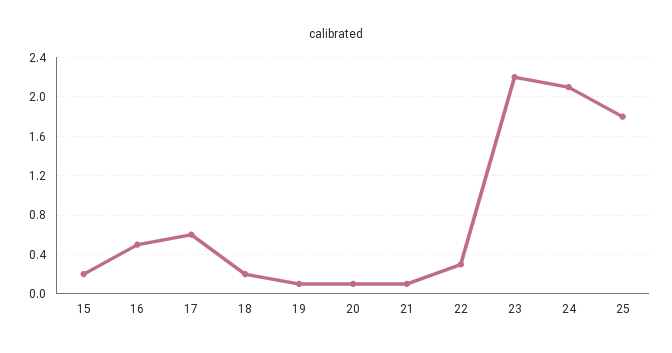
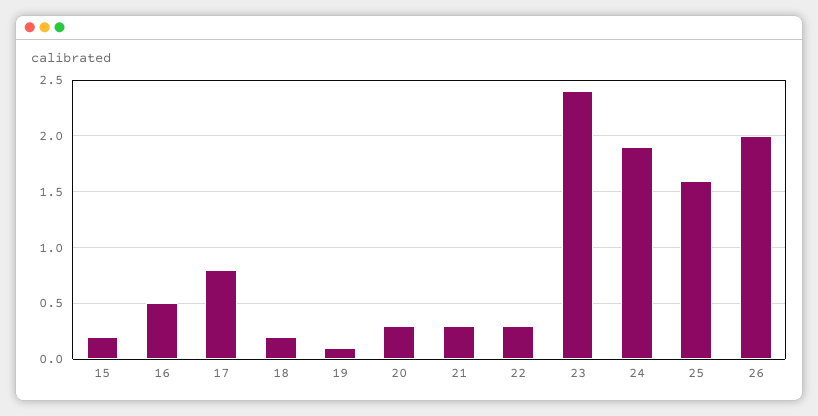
17: 0.6 -> 0.8
20: 0.1 -> 0.3
21: 0.1 -> 0.3
23: 2.2 -> 2.4
24: 2.1 -> 1.9
25: 1.8 -> 1.6
26: none -> 2

